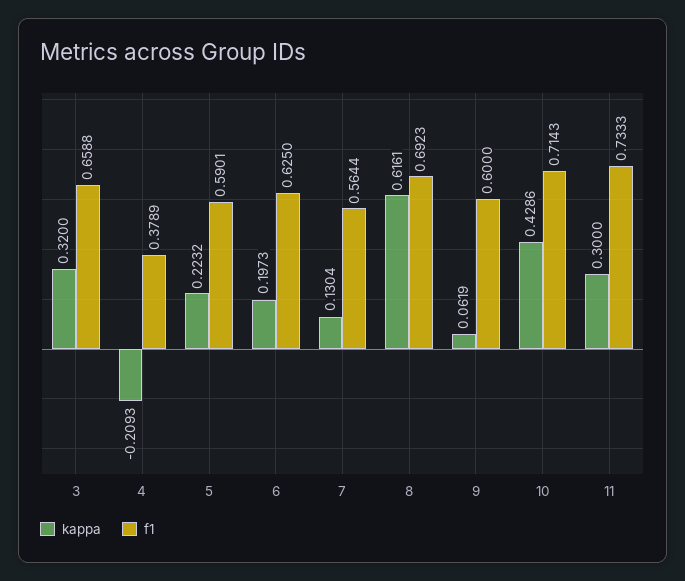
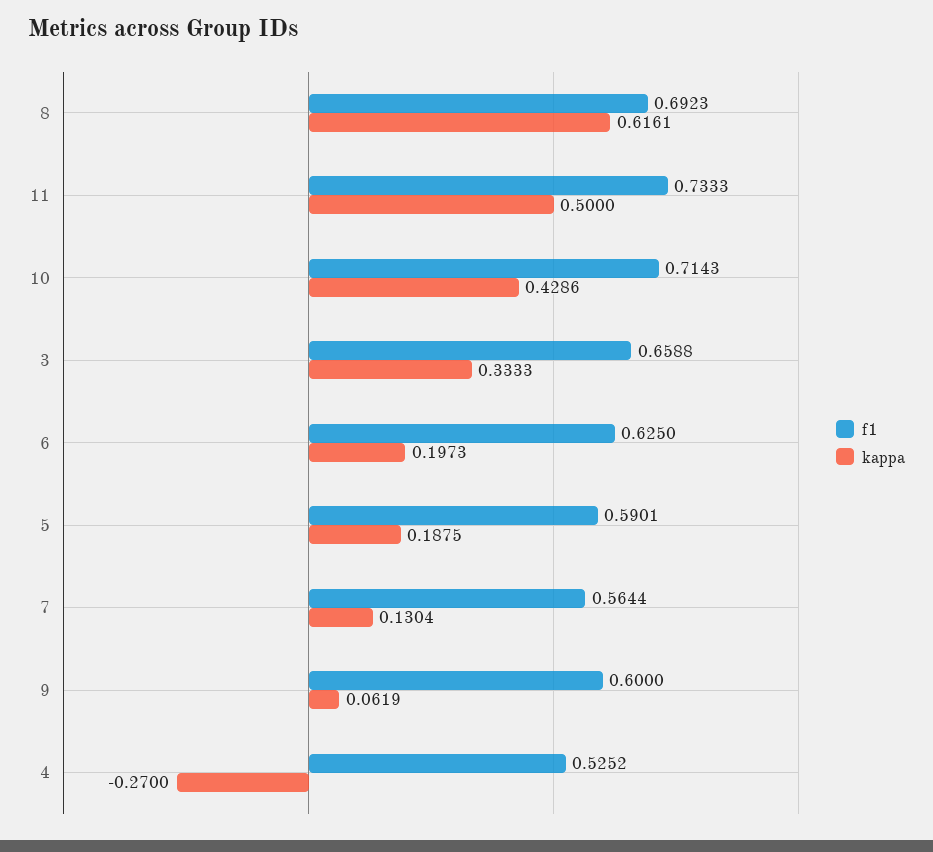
kappa, 3: 0.32 -> 0.3333
kappa, 4: -0.2093 -> -0.27
f1, 4: 0.3789 -> 0.5252
kappa, 5: 0.2232 -> 0.1875
kappa, 11: 0.3 -> 0.5

